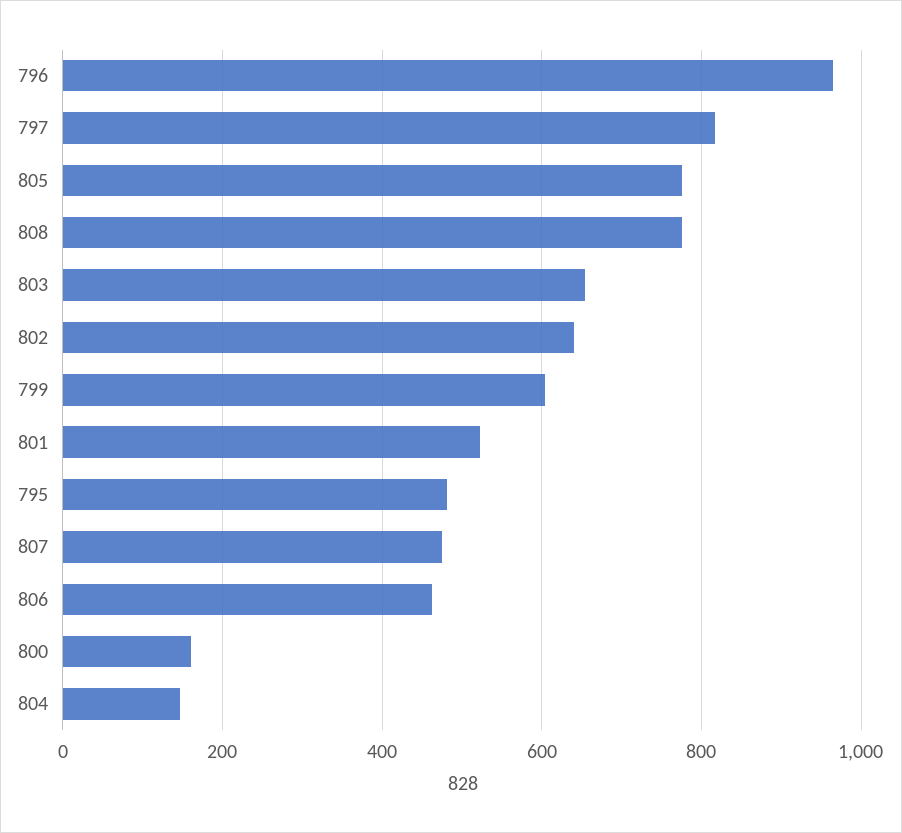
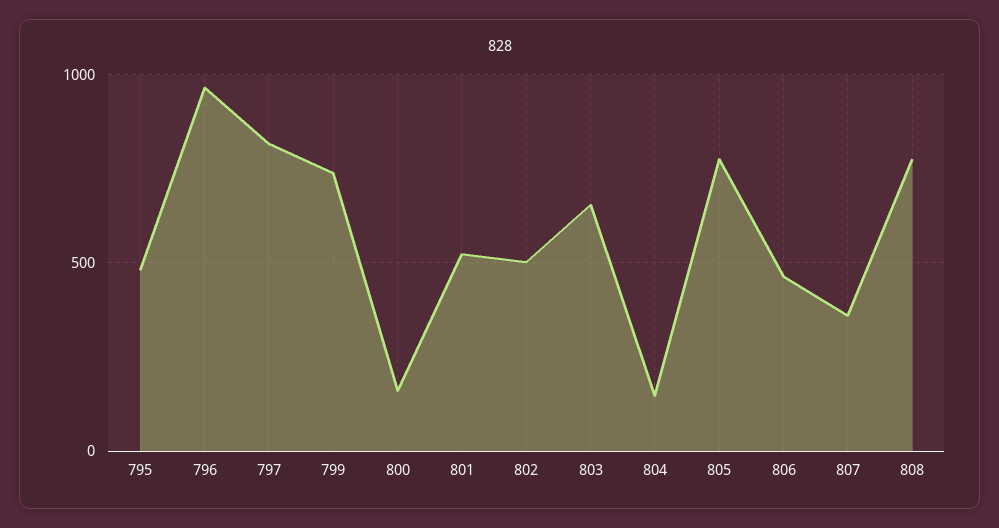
802: 640 -> 500
799: 600 -> 750
807: 480 -> 350

